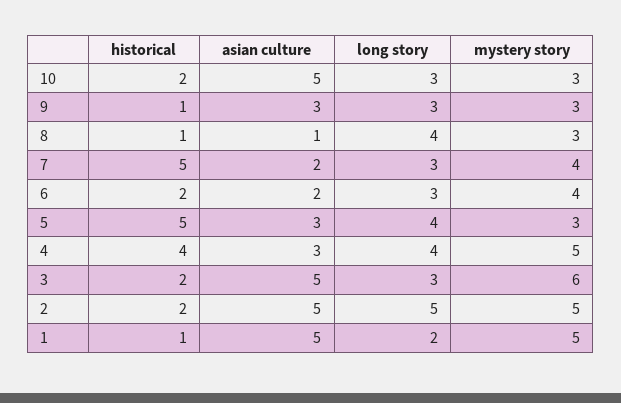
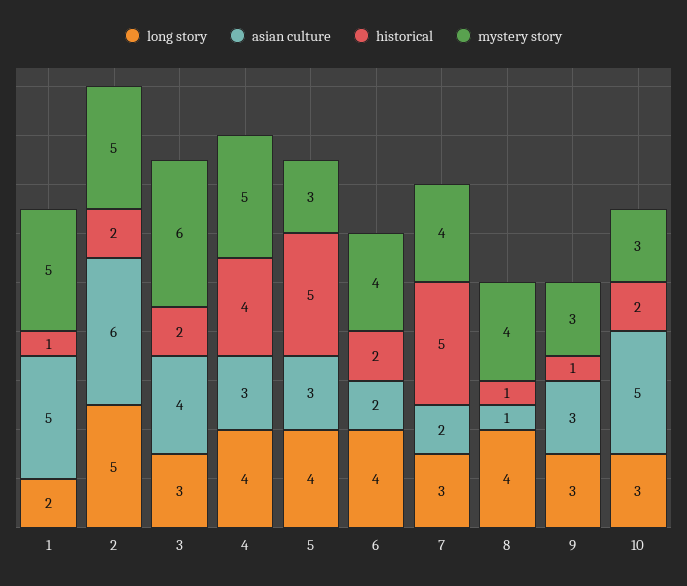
mystery story, 8: 3 -> 4
long story, 6: 3 -> 4
asian culture, 3: 5 -> 4
asian culture, 2: 5 -> 6

